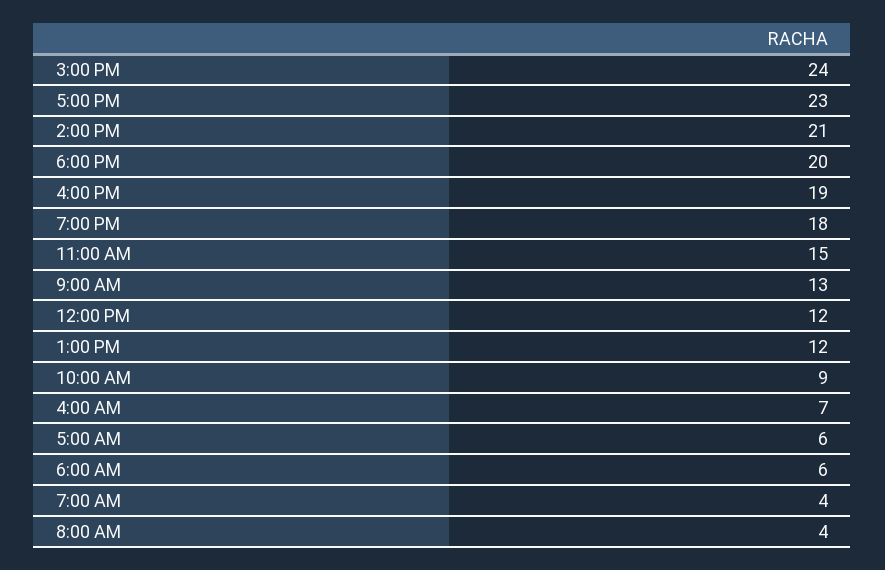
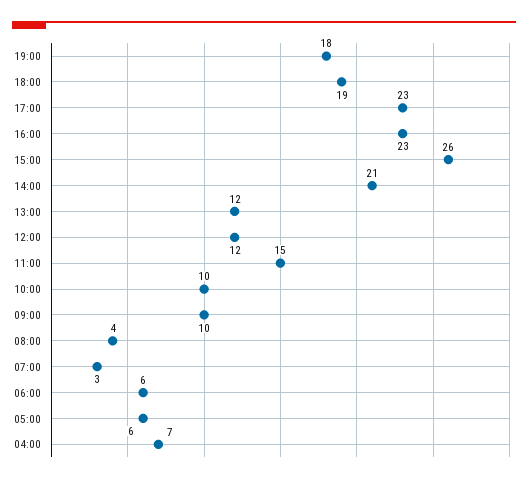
3:00 PM: 24 -> 26
6:00 PM: 20 -> 19
4:00 PM: 19 -> 23
9:00 AM: 13 -> 10
10:00 AM: 9 -> 10
7:00 AM: 4 -> 3

